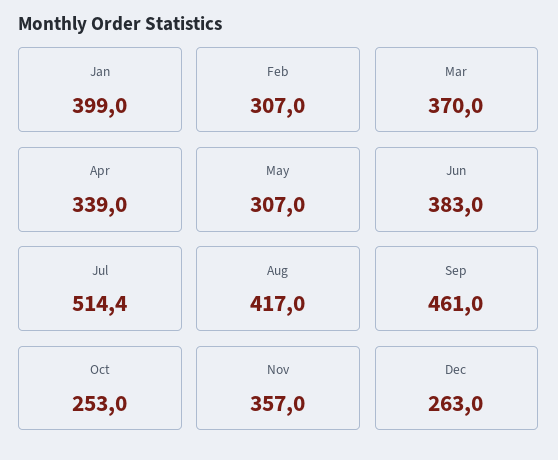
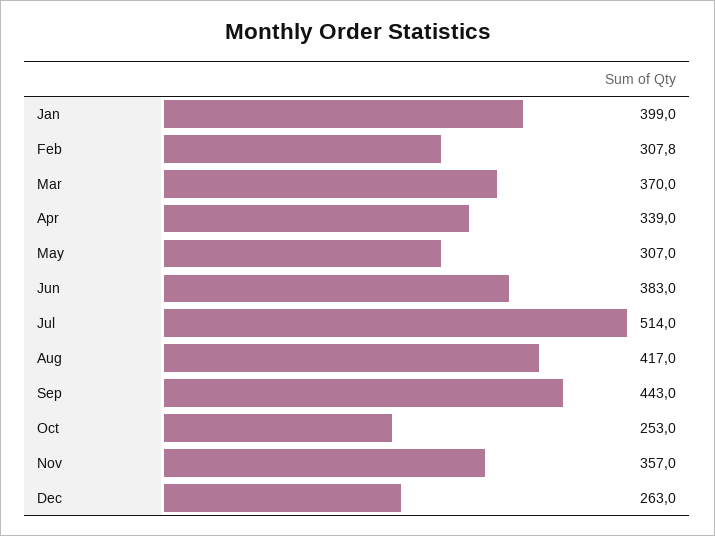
Feb: 307 -> 307.8
Jul: 514.4 -> 514
Sep: 461 -> 443

